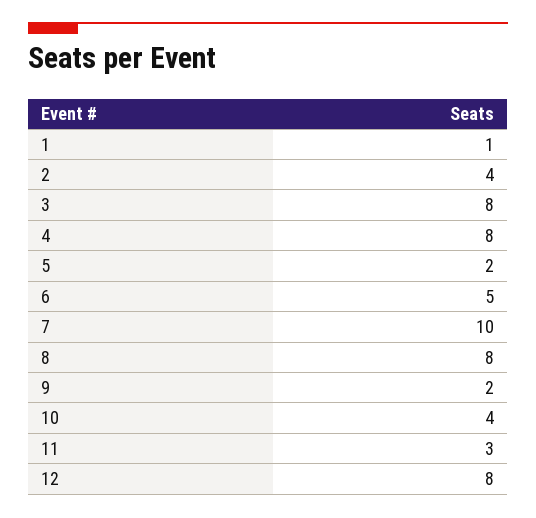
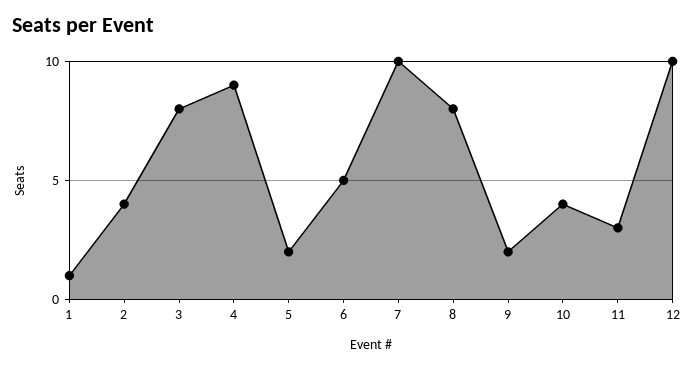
4: 8 -> 9
12: 8 -> 10

